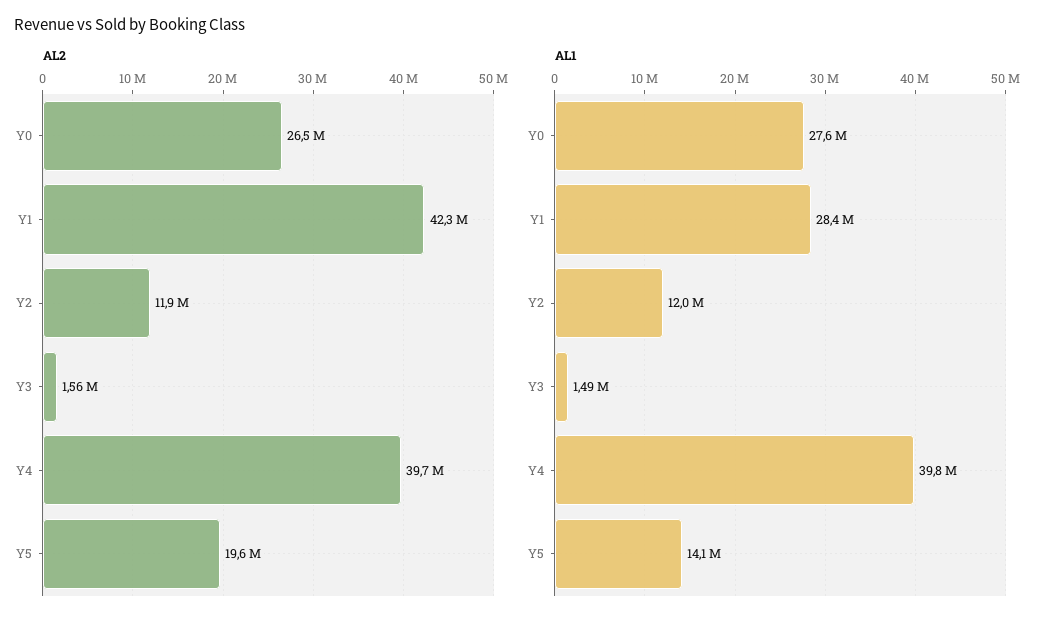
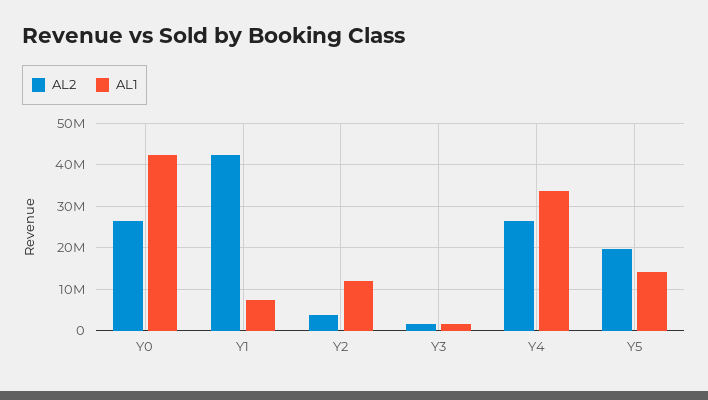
AL2, Y2: 11900000 -> 4000000
AL2, Y4: 39700000 -> 26000000
AL1, Y0: 27600000 -> 42000000
AL1, Y1: 28400000 -> 8000000
AL1, Y4: 39800000 -> 34000000

